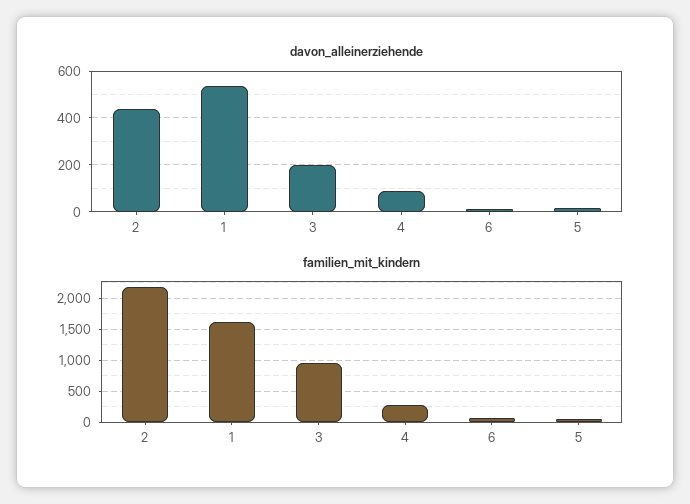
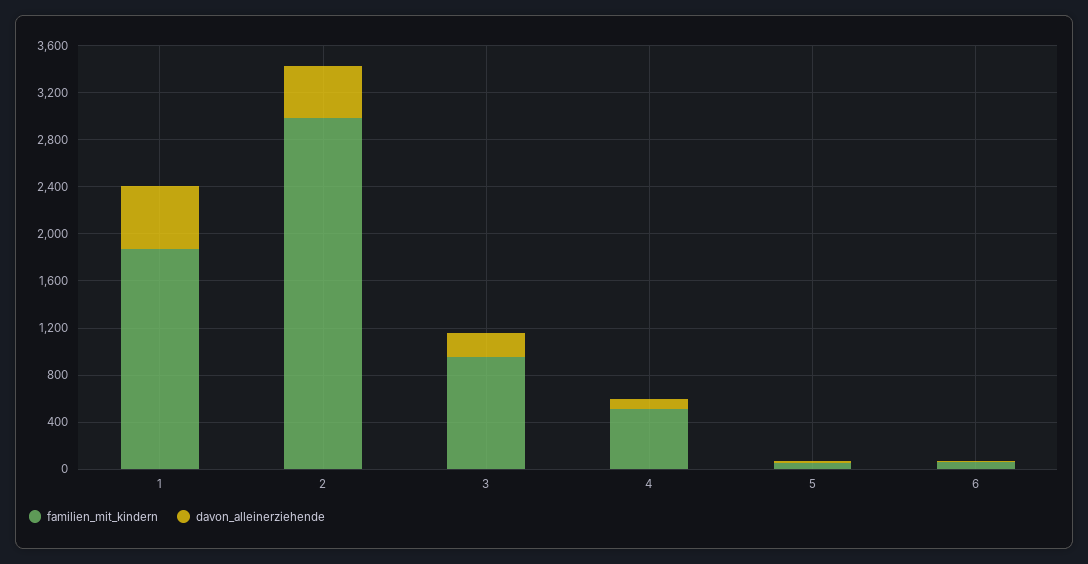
familien_mit_kindern, 2: 2200 -> 3000
familien_mit_kindern, 1: 1600 -> 1900
familien_mit_kindern, 4: 300 -> 500

